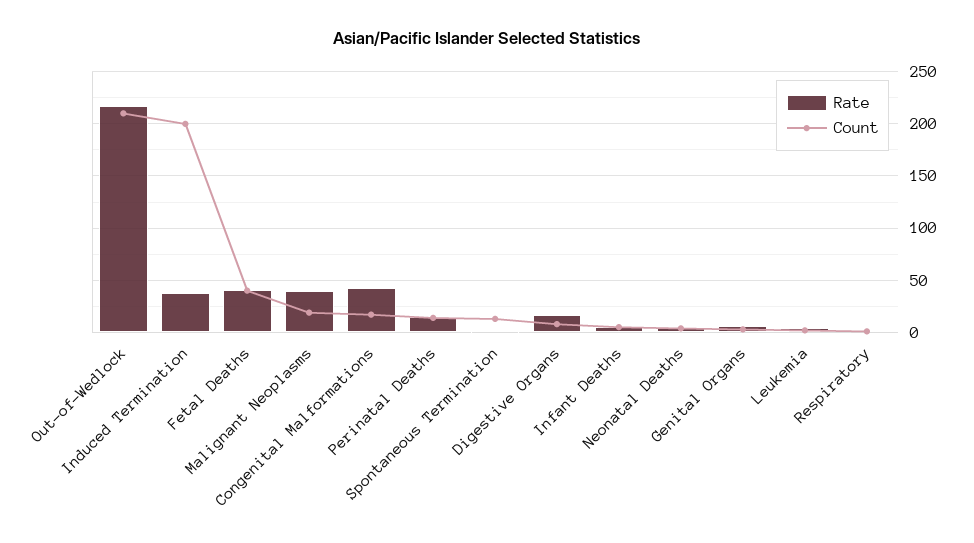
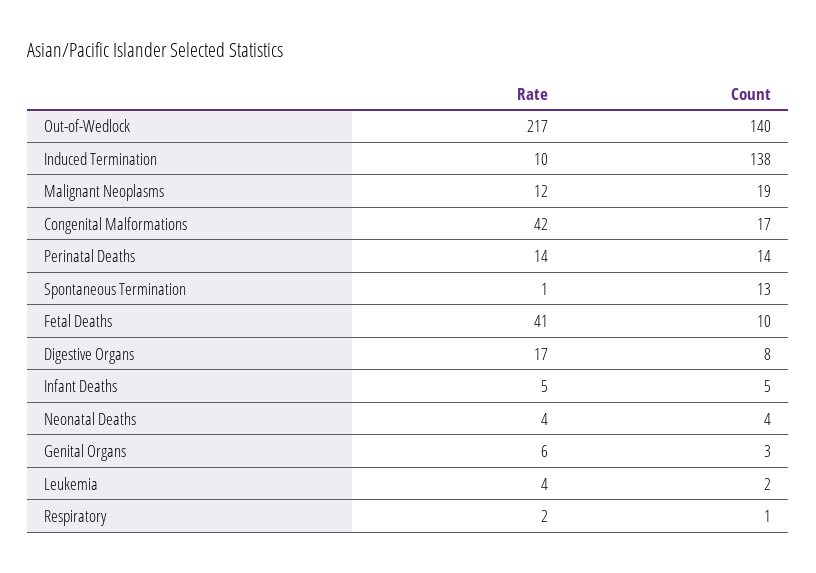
Count, Out-of-Wedlock: 210 -> 140
Rate, Induced Termination: 40 -> 10
Count, Induced Termination: 200 -> 138
Count, Fetal Deaths: 40 -> 10
Rate, Malignant Neoplasms: 40 -> 12

